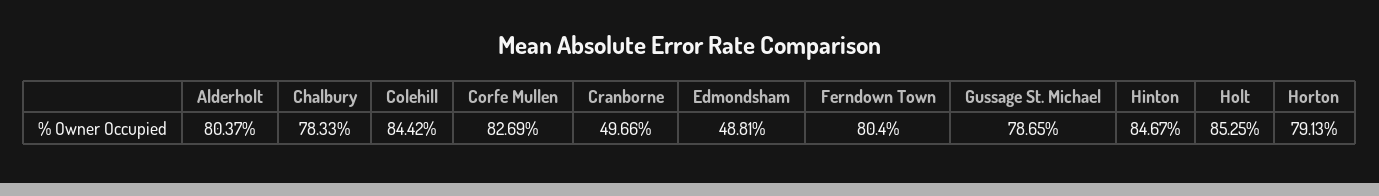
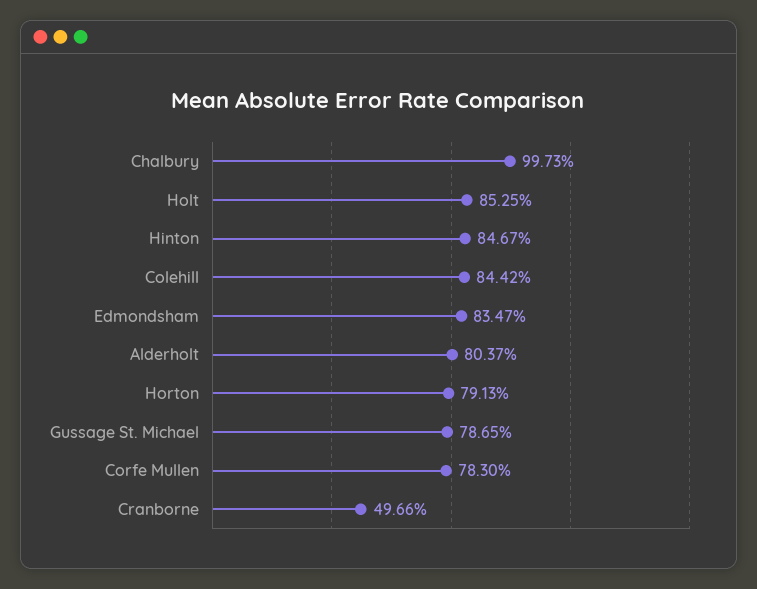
Chalbury: 78.33 -> 99.73
Corfe Mullen: 82.69 -> 78.3
Edmondsham: 48.81 -> 83.47
Ferndown Town: 80.4 -> none

